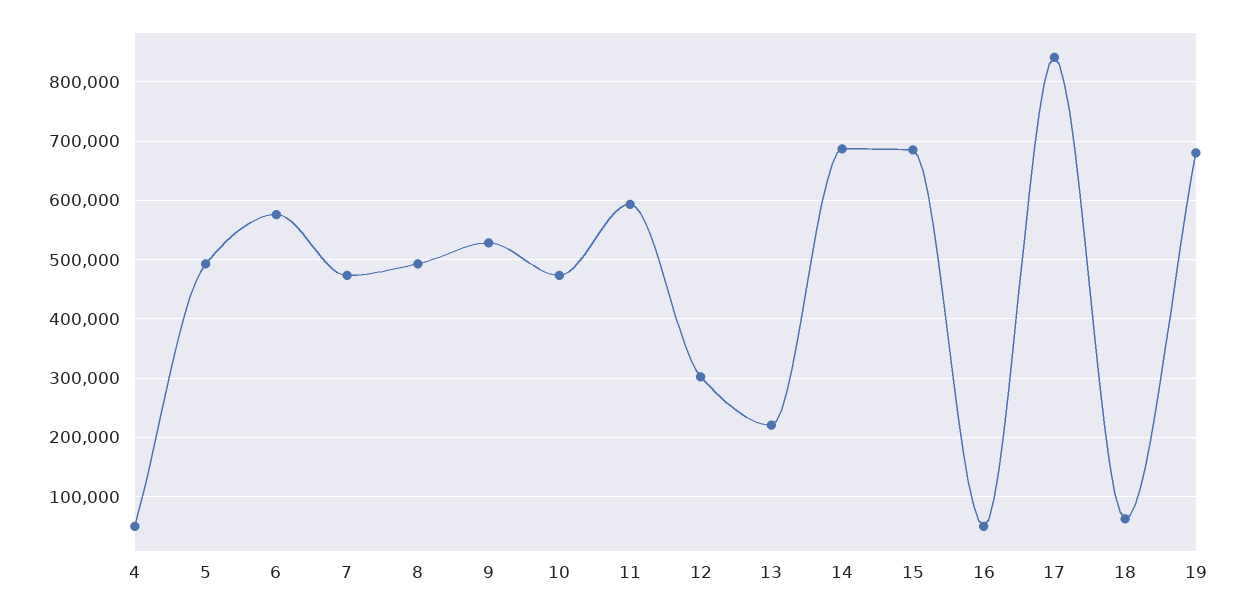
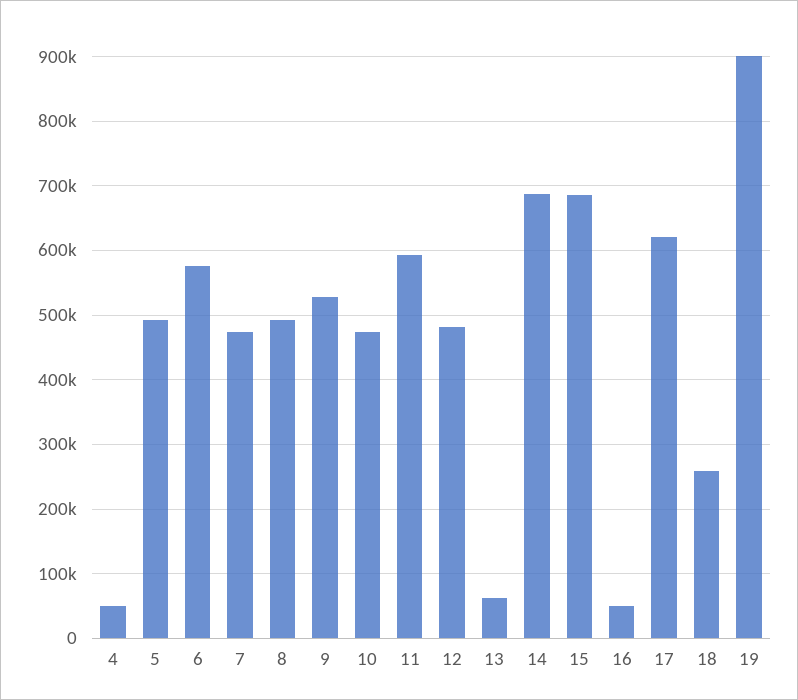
12: 300000 -> 480000
13: 220000 -> 60000
17: 840000 -> 620000
18: 60000 -> 260000
19: 680000 -> 900000

